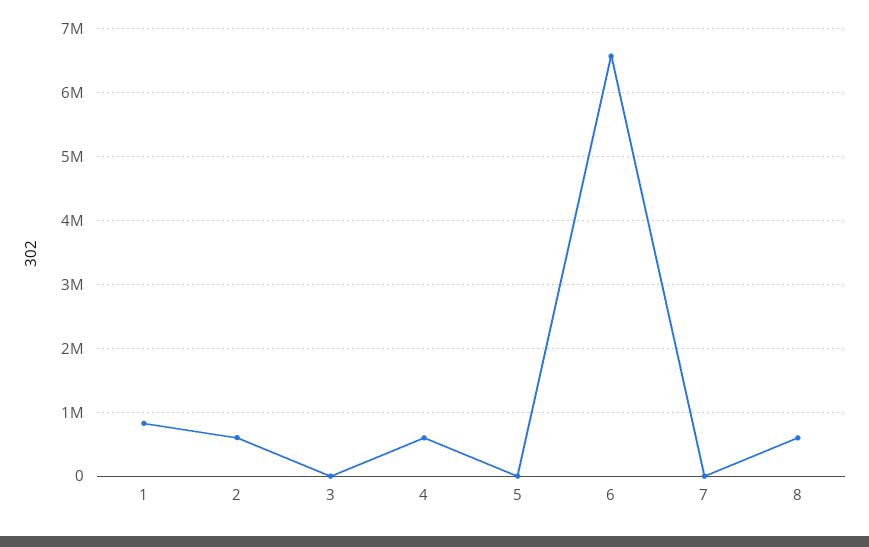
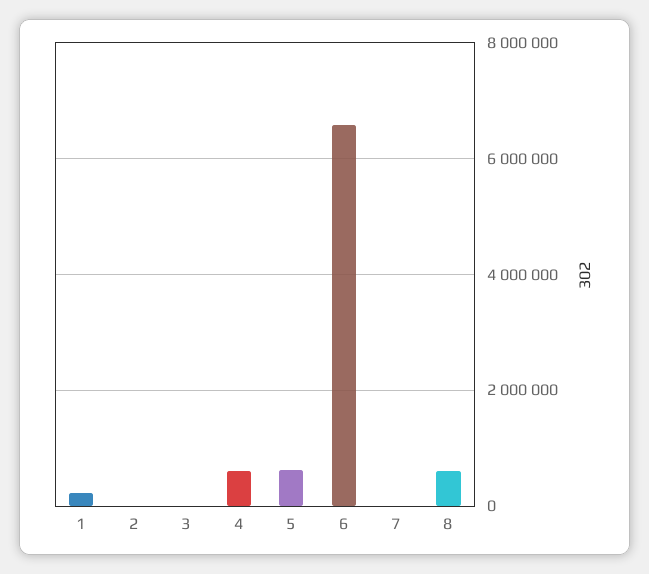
1: 800000 -> 200000
2: 600000 -> 0
5: 0 -> 600000

